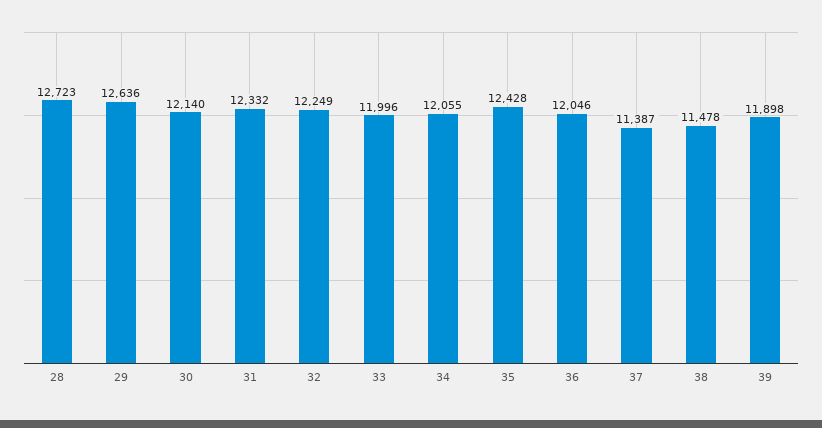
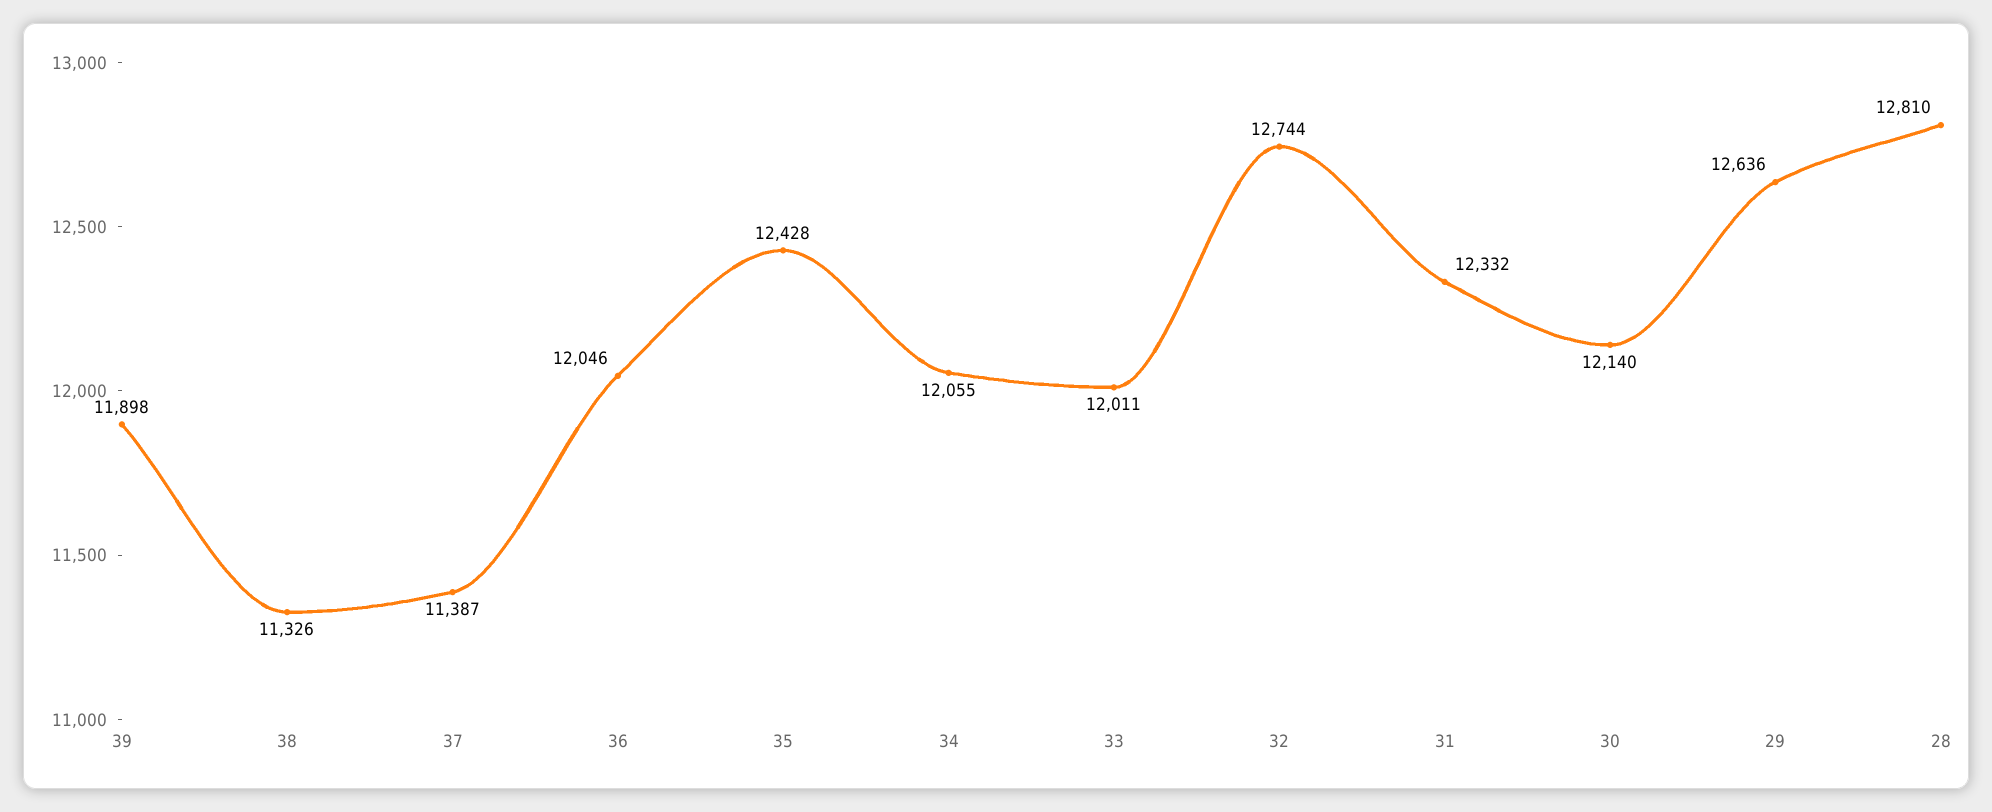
28: 12723 -> 12810
32: 12249 -> 12744
33: 11996 -> 12011
38: 11478 -> 11326

